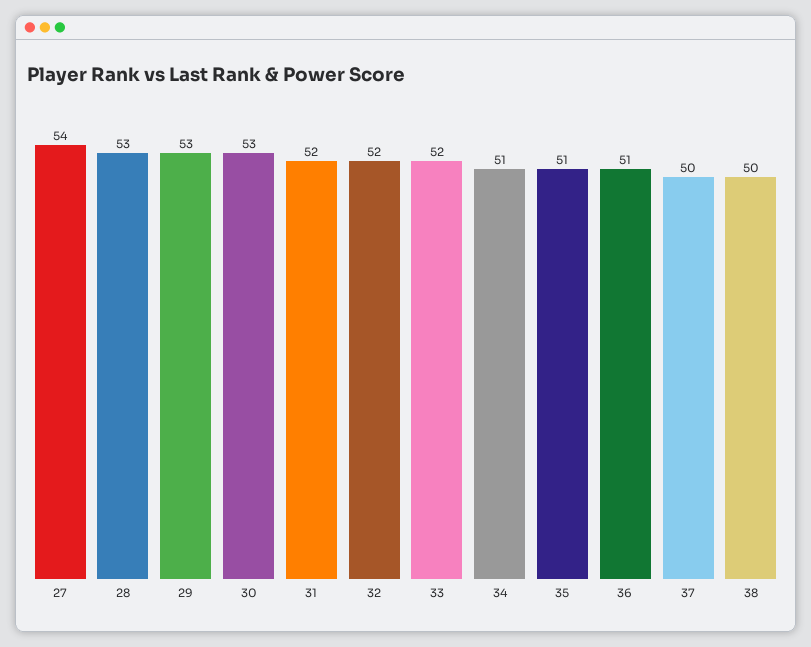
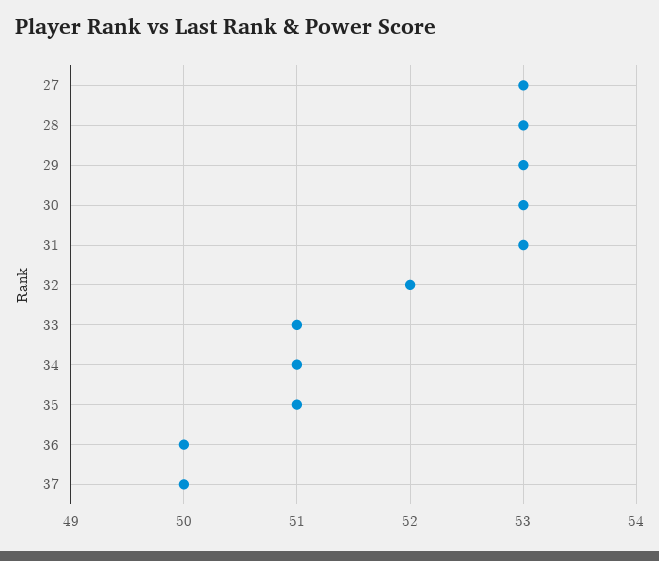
27: 54 -> 53
31: 52 -> 53
33: 52 -> 51
36: 51 -> 50
38: 50 -> none

